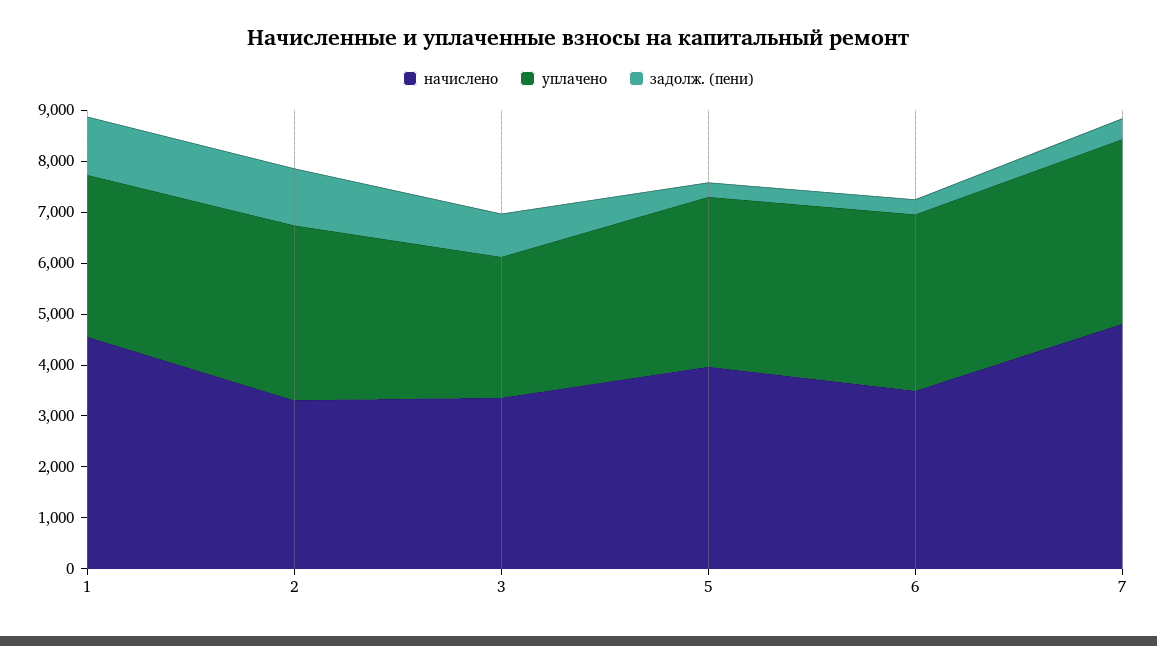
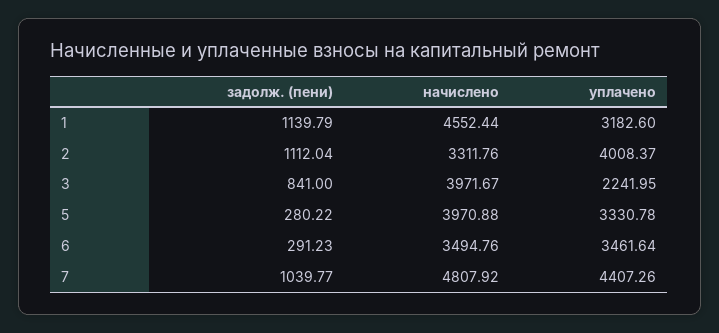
уплачено, 2: 3400 -> 4008.37
начислено, 3: 3400 -> 3971.67
уплачено, 3: 2800 -> 2241.95
уплачено, 7: 3600 -> 4407.26
задолж. (пени), 7: 400 -> 1039.77

